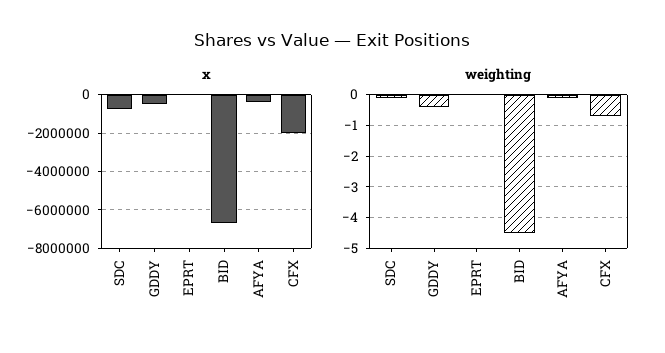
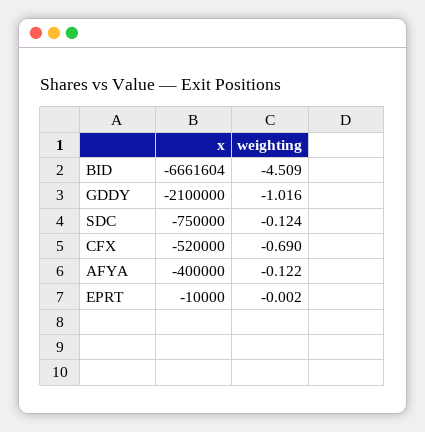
x, GDDY: -500000 -> -2100000
x, CFX: -2000000 -> -520000
weighting, GDDY: -0.4 -> -1.016

